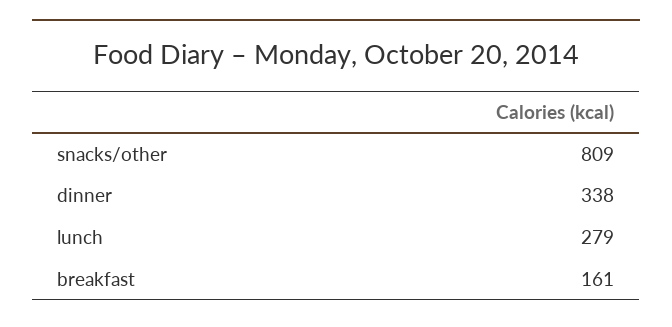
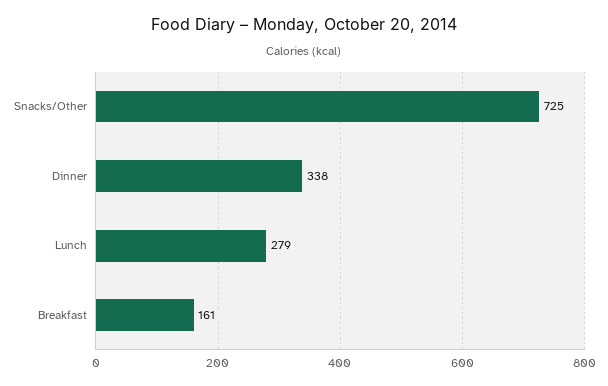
snacks/other: 809 -> 725

